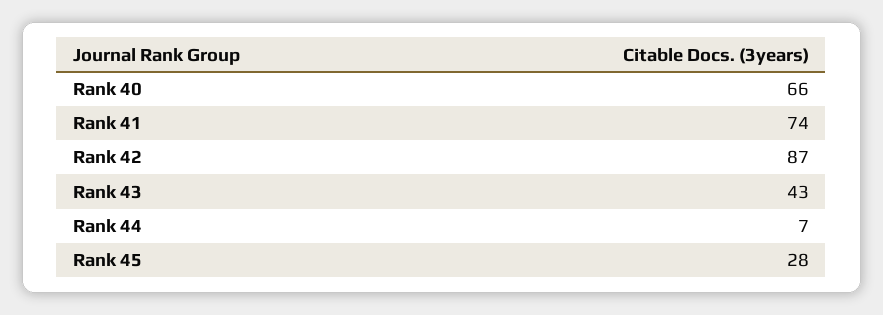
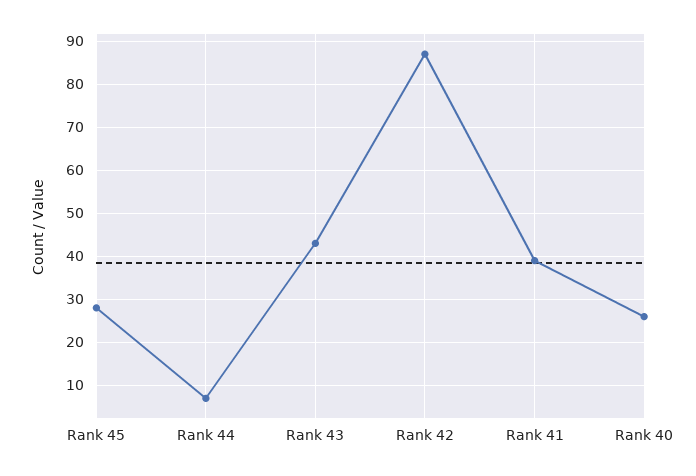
Rank 40: 66 -> 25
Rank 41: 74 -> 40

